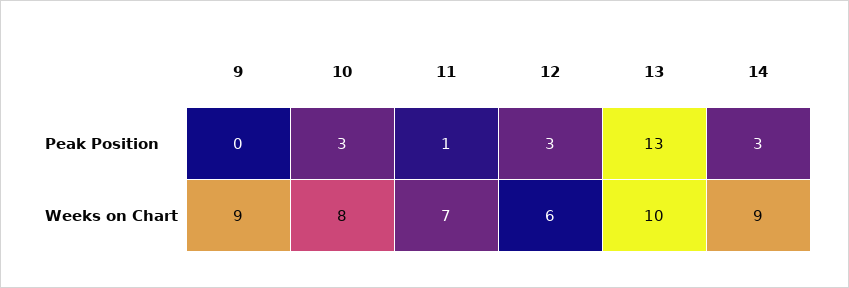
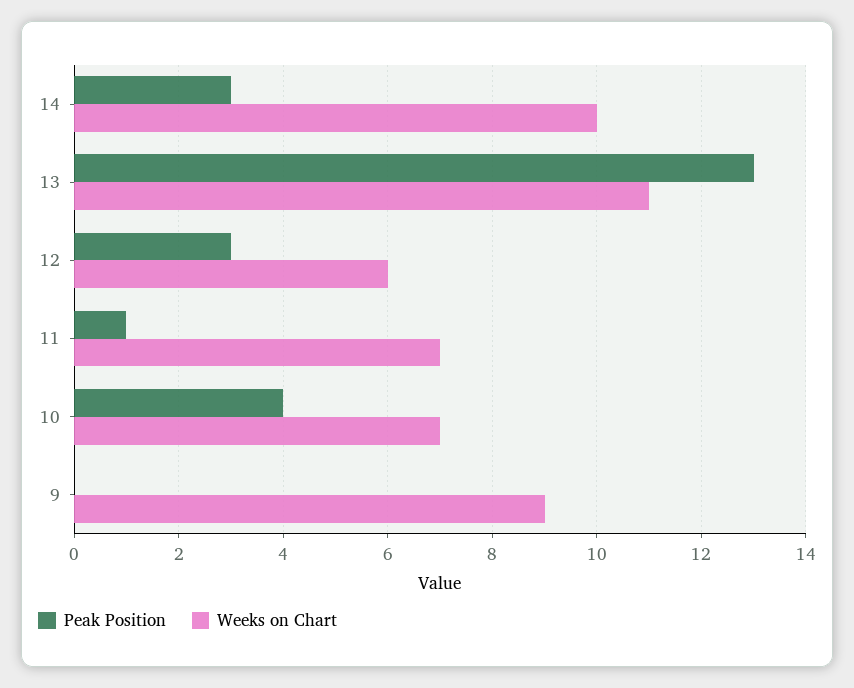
Peak Position, 10: 3 -> 4
Weeks on Chart, 10: 8 -> 7
Weeks on Chart, 13: 10 -> 11
Weeks on Chart, 14: 9 -> 10

